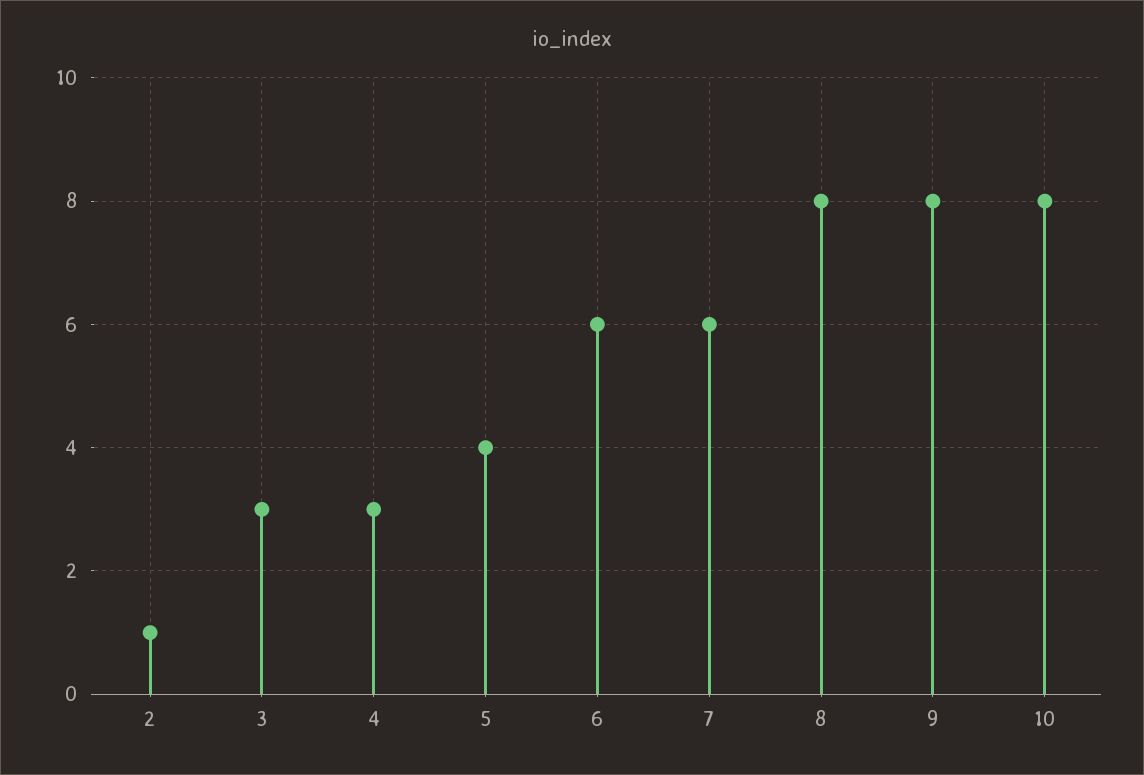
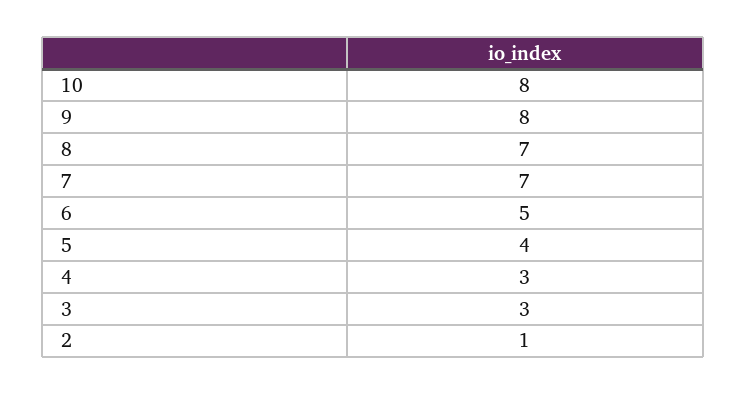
6: 6 -> 5
7: 6 -> 7
8: 8 -> 7

